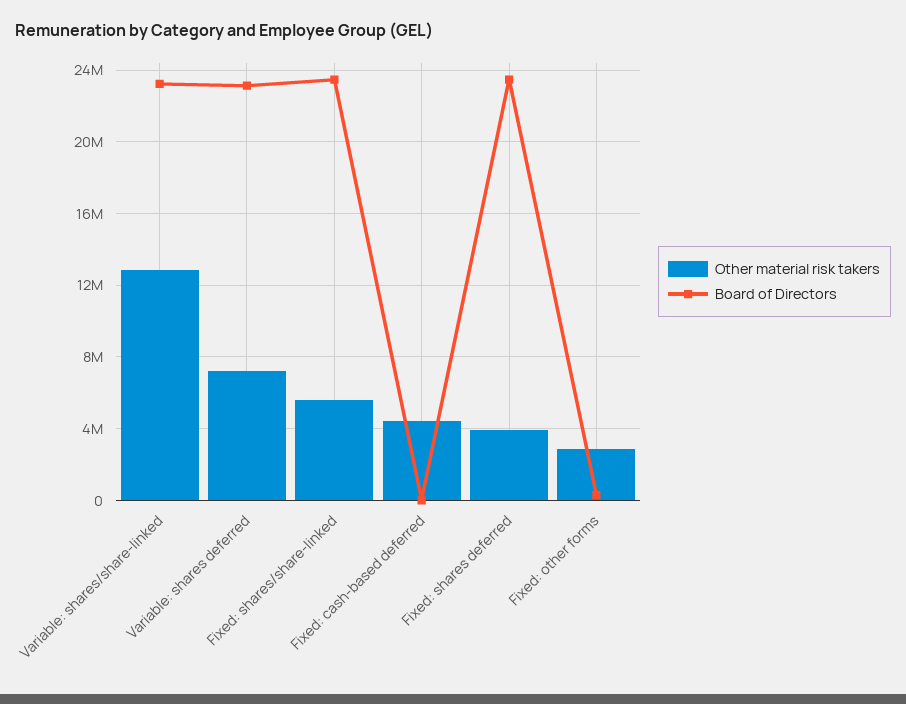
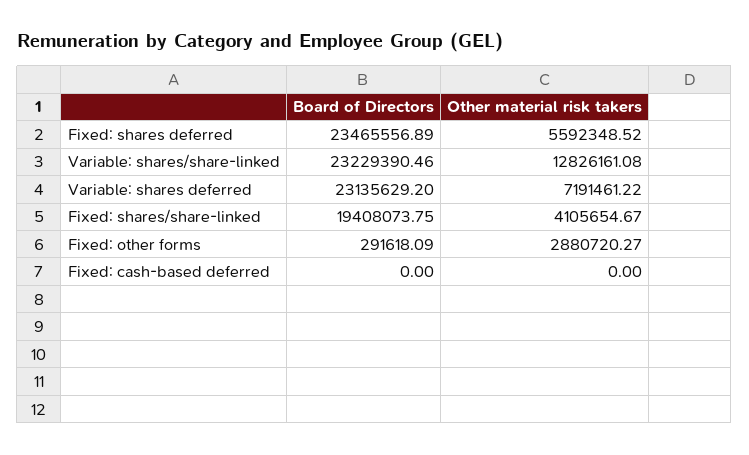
Other material risk takers, Fixed: shares/share-linked: 5500000 -> 4105654.67
Board of Directors, Fixed: shares/share-linked: 23500000 -> 19408073.75
Other material risk takers, Fixed: cash-based deferred: 4500000 -> 0
Other material risk takers, Fixed: shares deferred: 4000000 -> 5592348.52

